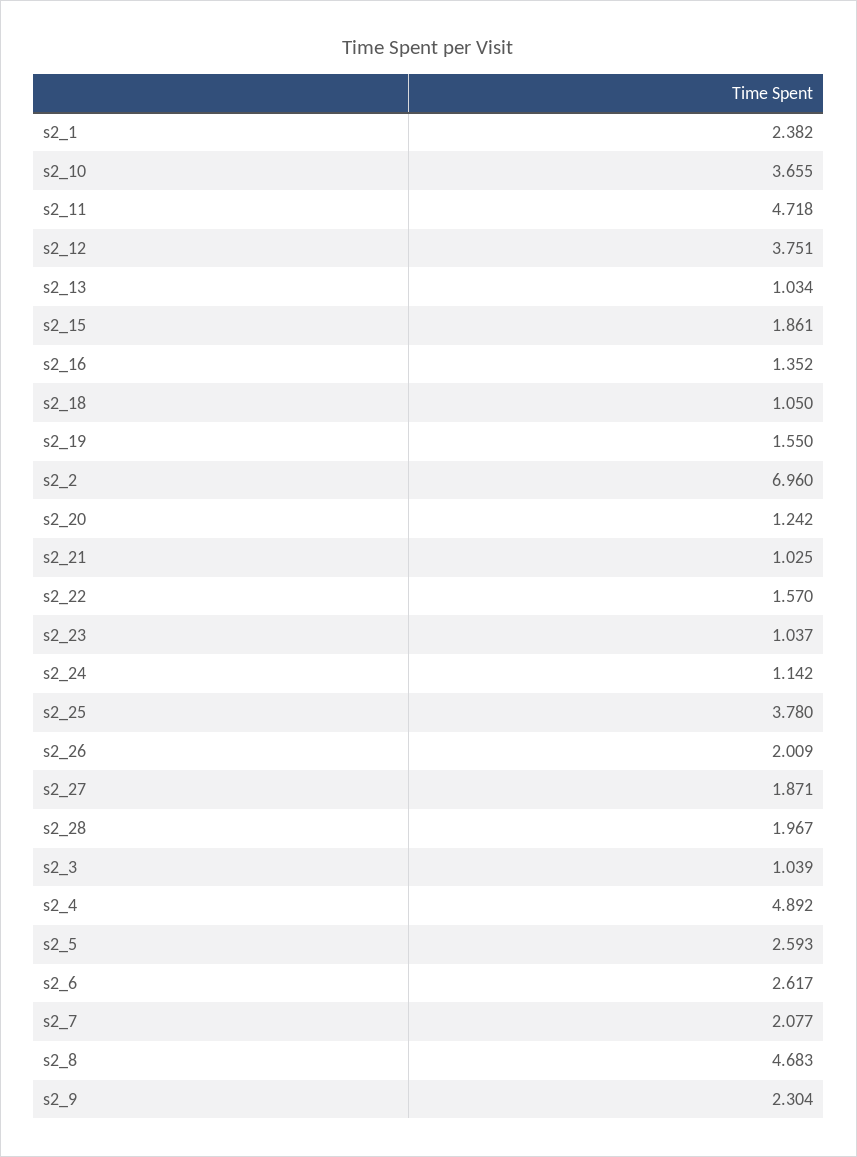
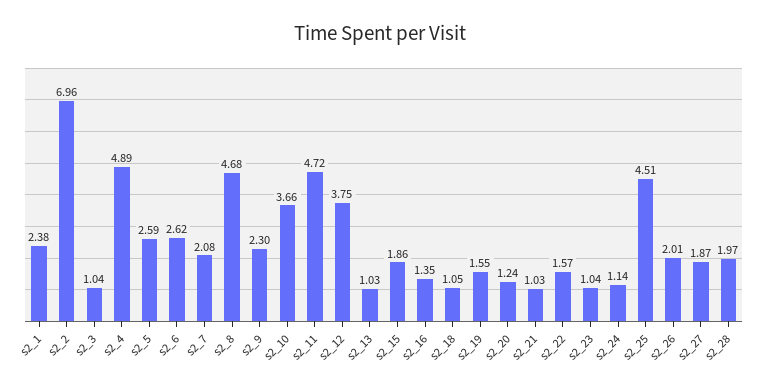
s2_25: 3.78 -> 4.51

